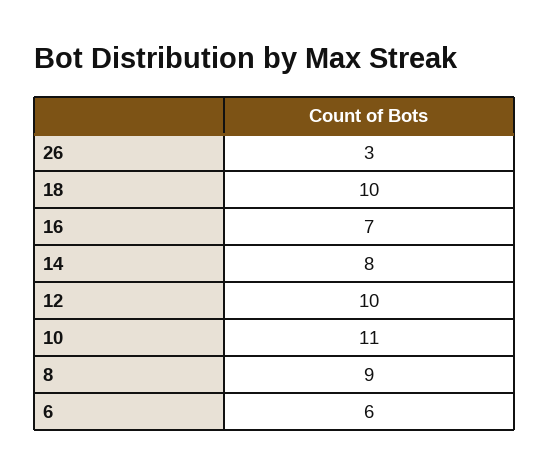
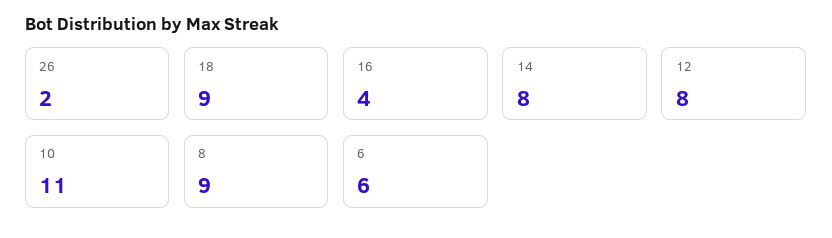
26: 3 -> 2
18: 10 -> 9
16: 7 -> 4
12: 10 -> 8

